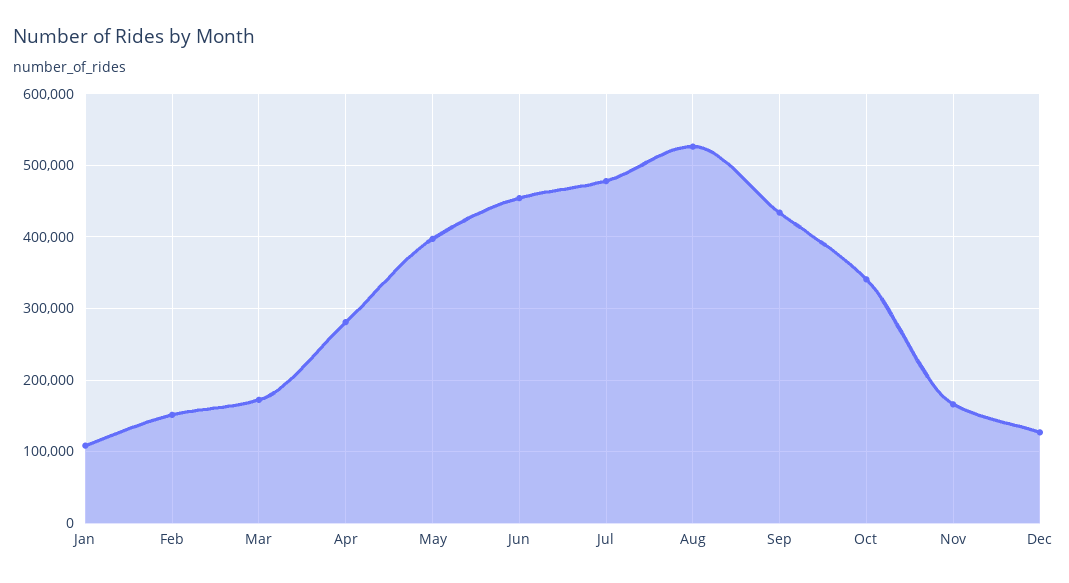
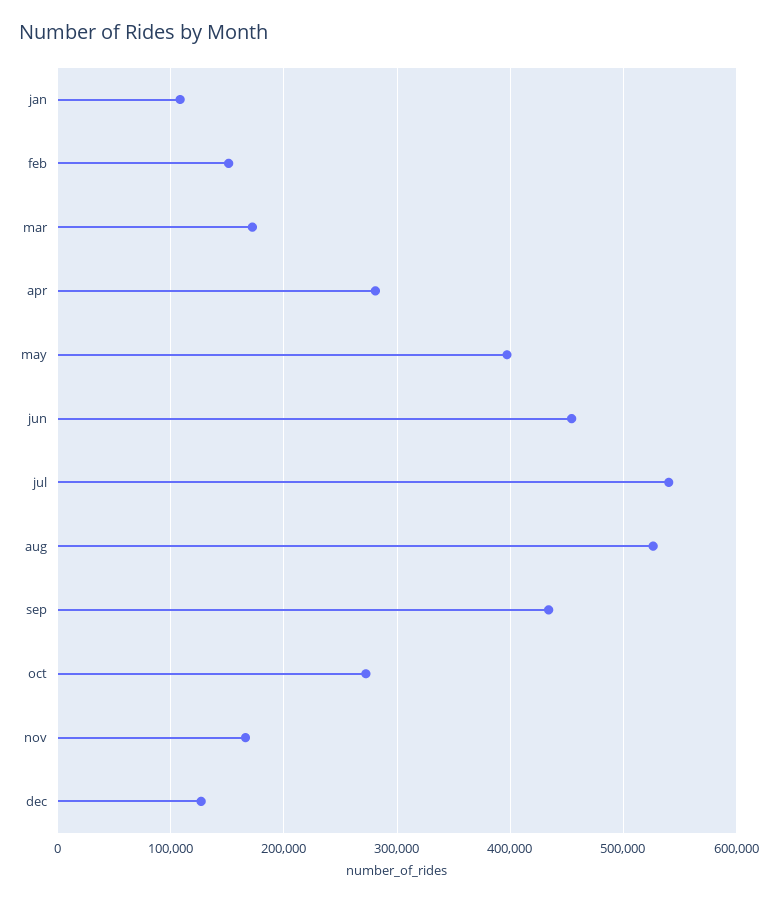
Jul: 480000 -> 540000
Oct: 340000 -> 270000

